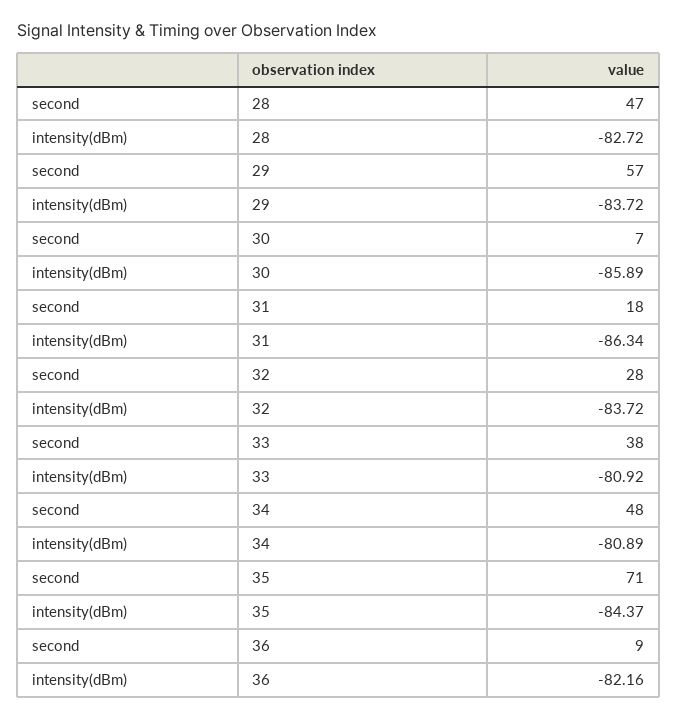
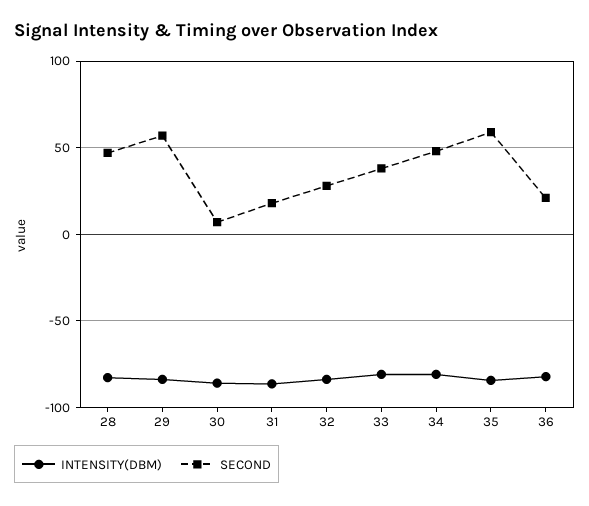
second, 35: 71 -> 60
second, 36: 9 -> 20

